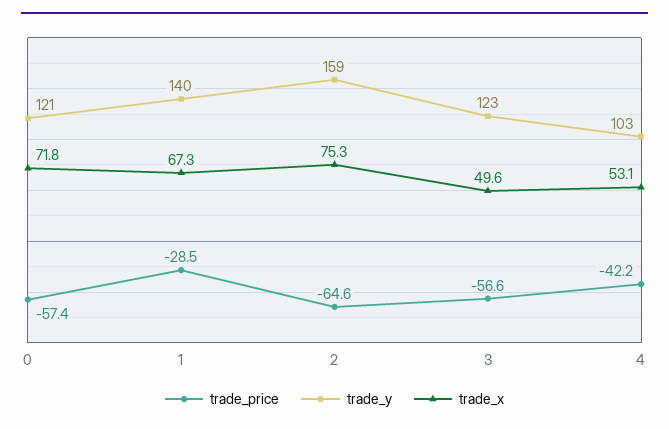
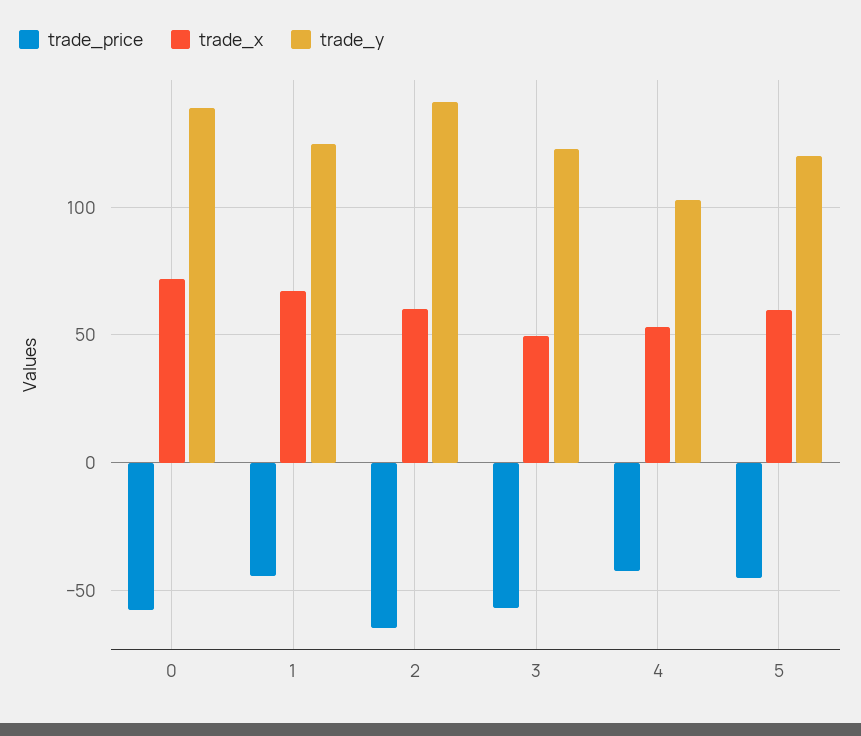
trade_y, 0: 121 -> 140
trade_price, 1: -28.5 -> -45
trade_y, 1: 140 -> 125
trade_y, 2: 159 -> 140
trade_x, 2: 75.3 -> 60
trade_price, 5: none -> -45
trade_x, 5: none -> 60
trade_y, 5: none -> 120

